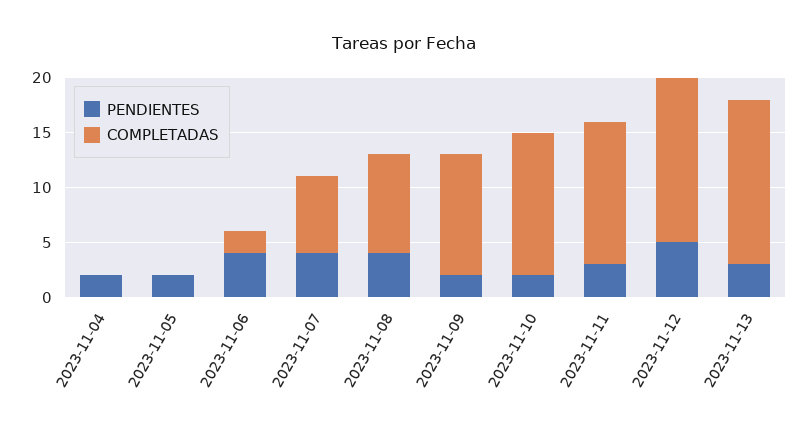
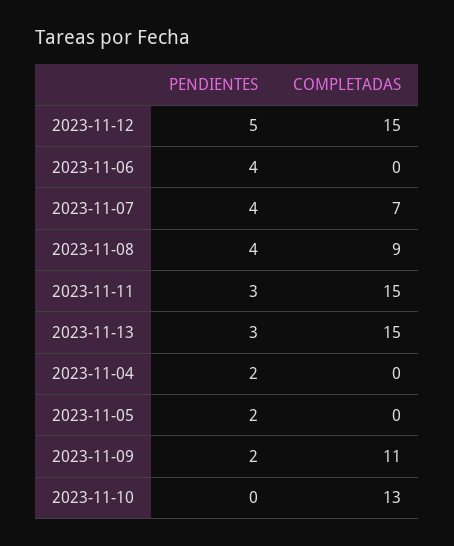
COMPLETADAS, 2023-11-06: 2 -> 0
PENDIENTES, 2023-11-10: 2 -> 0
COMPLETADAS, 2023-11-11: 13 -> 15

